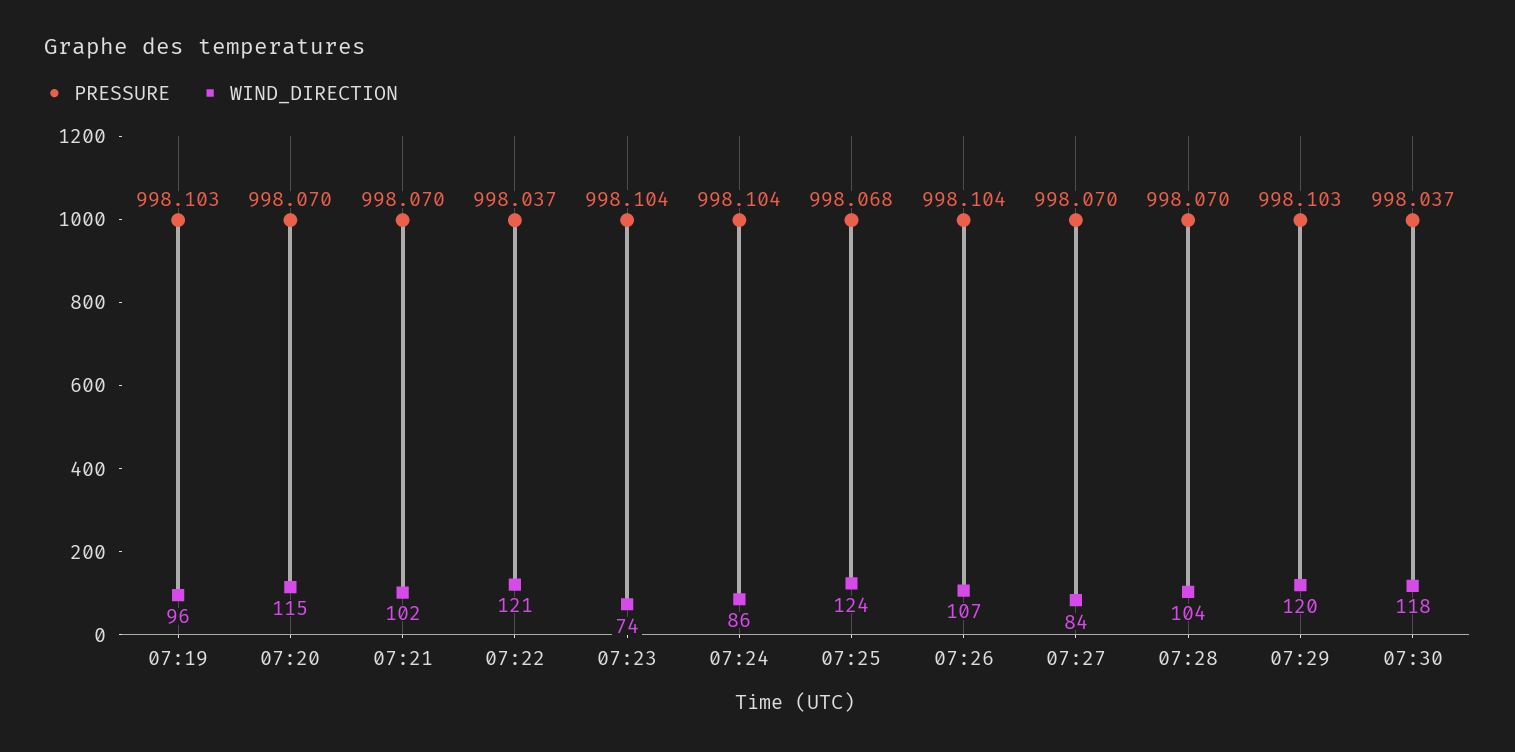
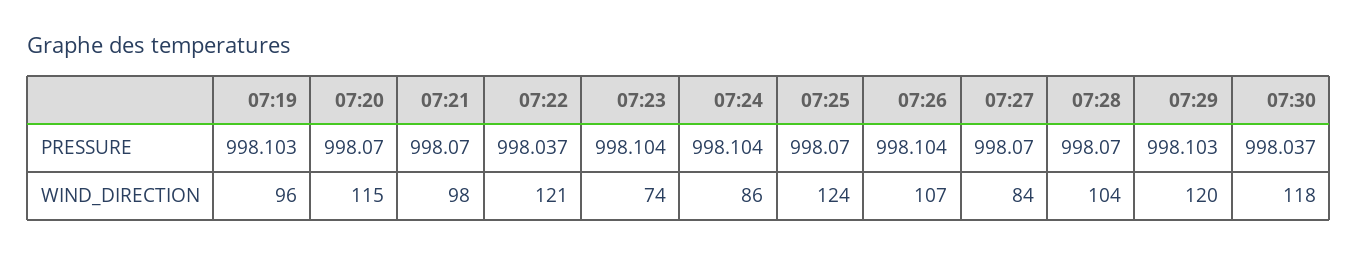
WIND_DIRECTION, 07:21: 102 -> 98
PRESSURE, 07:25: 998.068 -> 998.07

